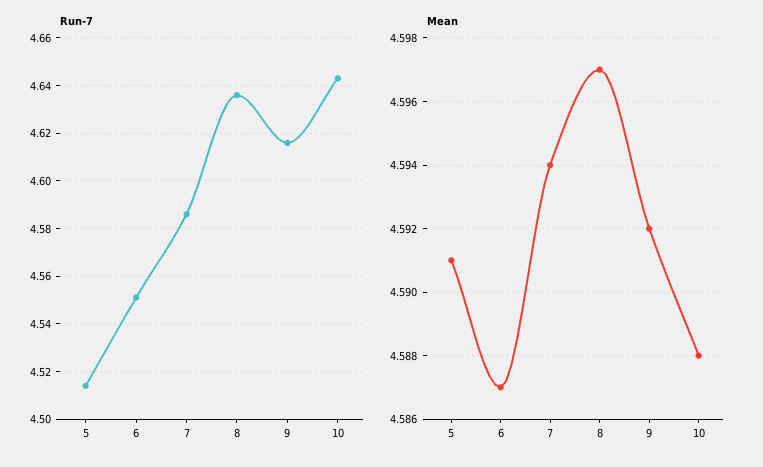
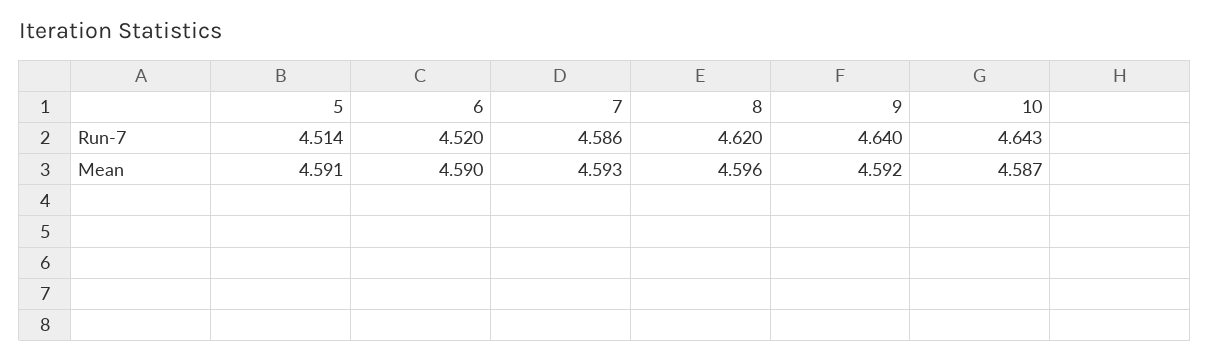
Run-7, 6: 4.55 -> 4.52
Run-7, 8: 4.635 -> 4.62
Run-7, 9: 4.615 -> 4.64
Mean, 6: 4.587 -> 4.59
Mean, 7: 4.594 -> 4.593
Mean, 8: 4.597 -> 4.596
Mean, 10: 4.588 -> 4.587

